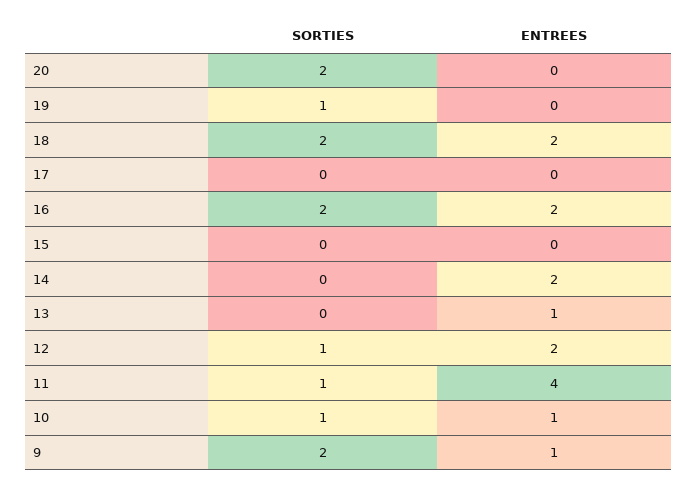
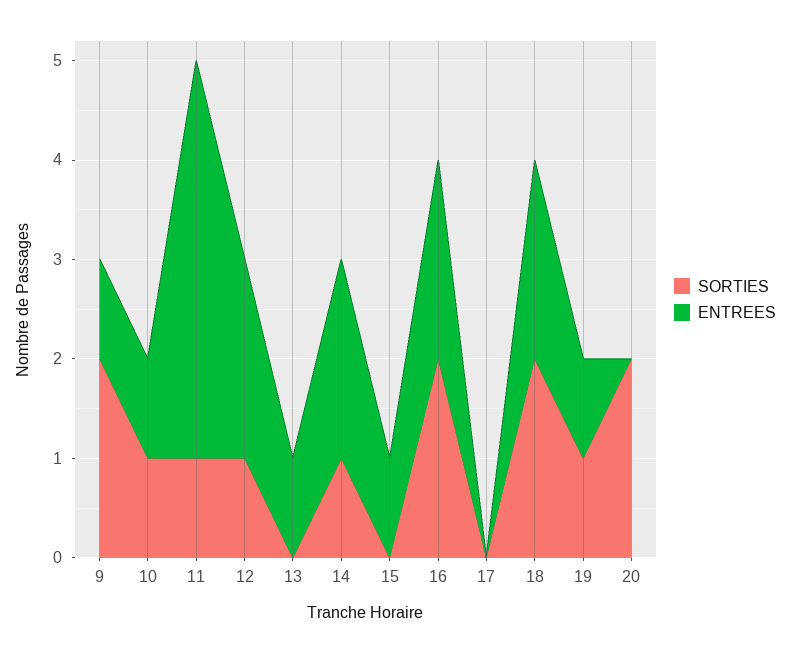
ENTREES, 19: 0 -> 1
ENTREES, 15: 0 -> 1
SORTIES, 14: 0 -> 1

